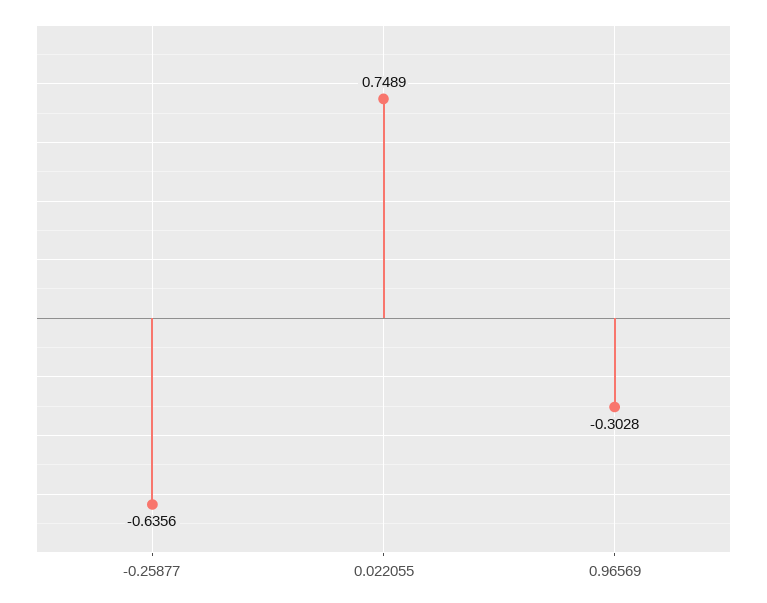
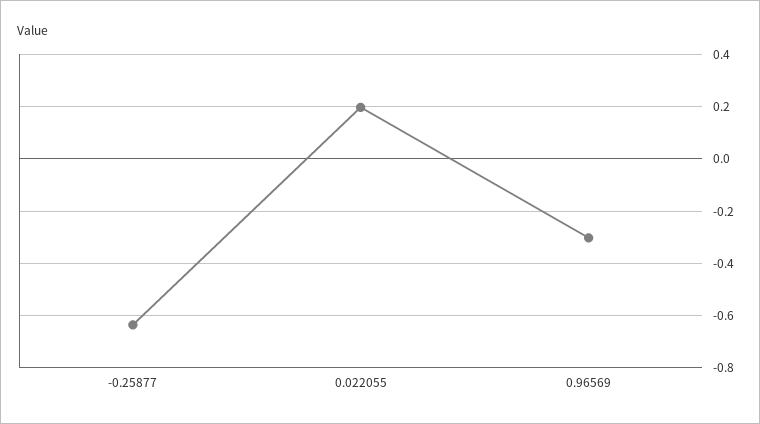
0.022055: 0.7489 -> 0.2

